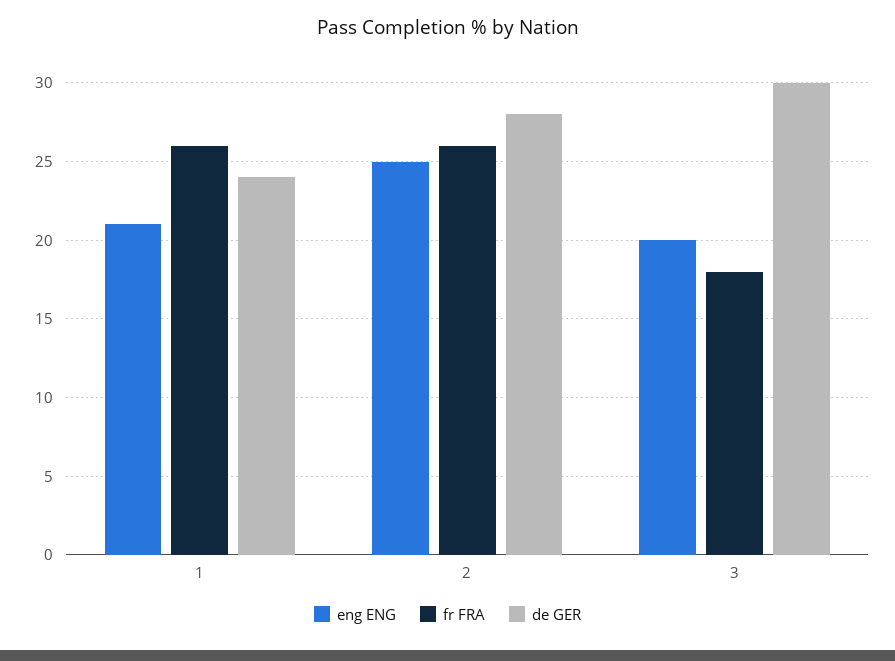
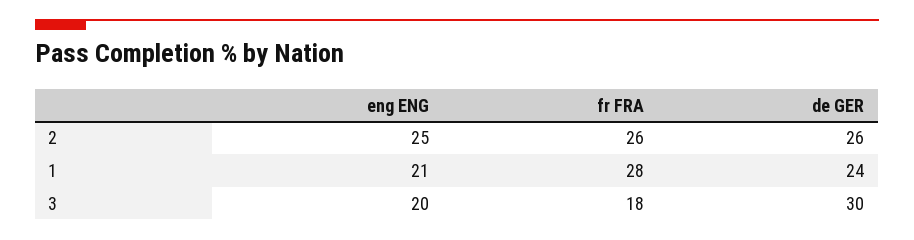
fr FRA, 1: 26 -> 28
de GER, 2: 28 -> 26

